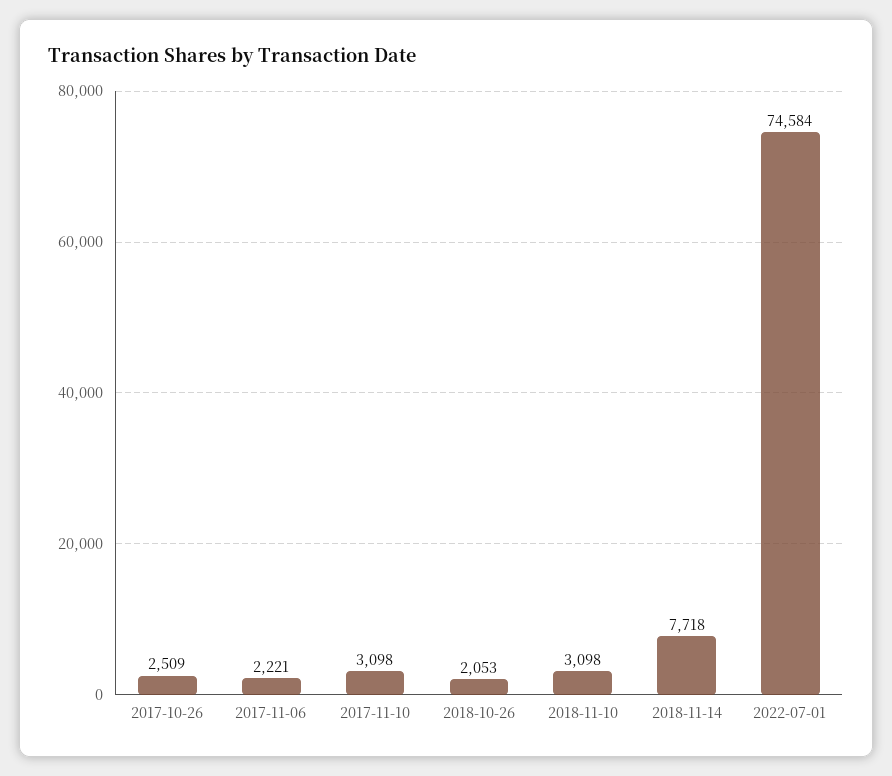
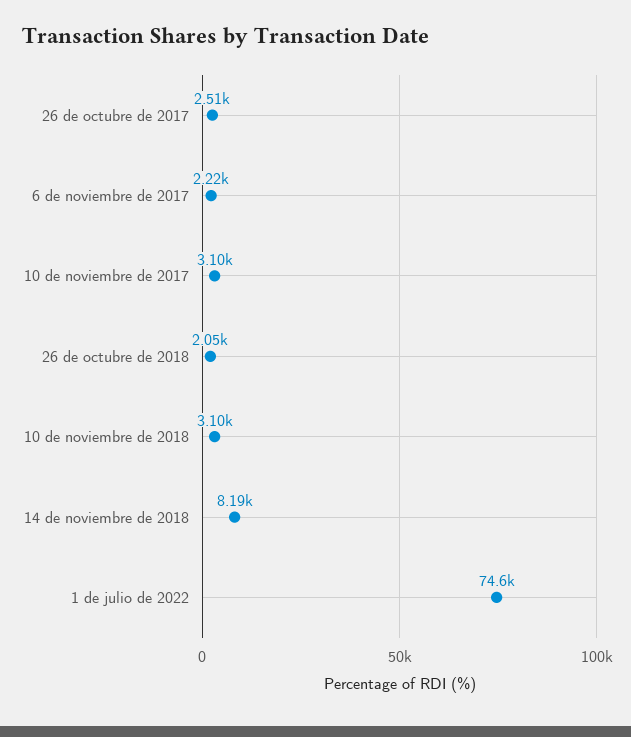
2018-11-14: 7718 -> 8190

